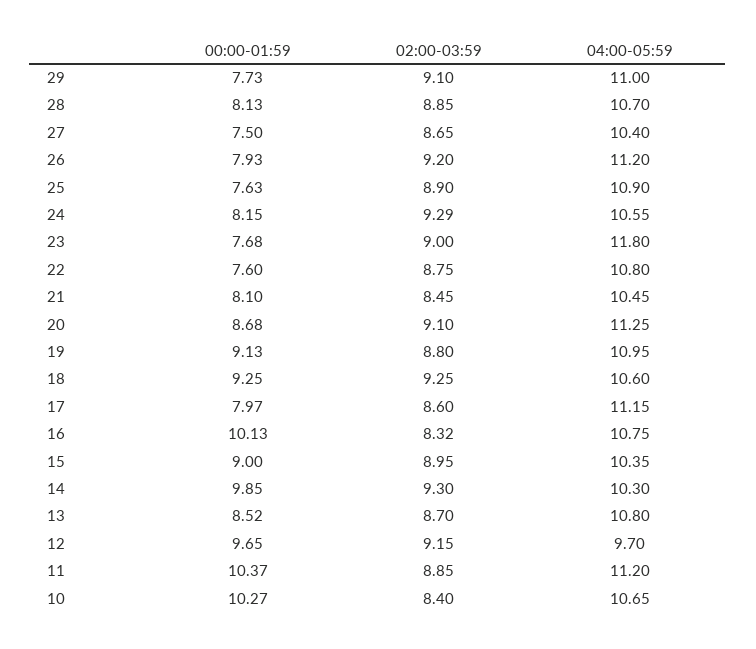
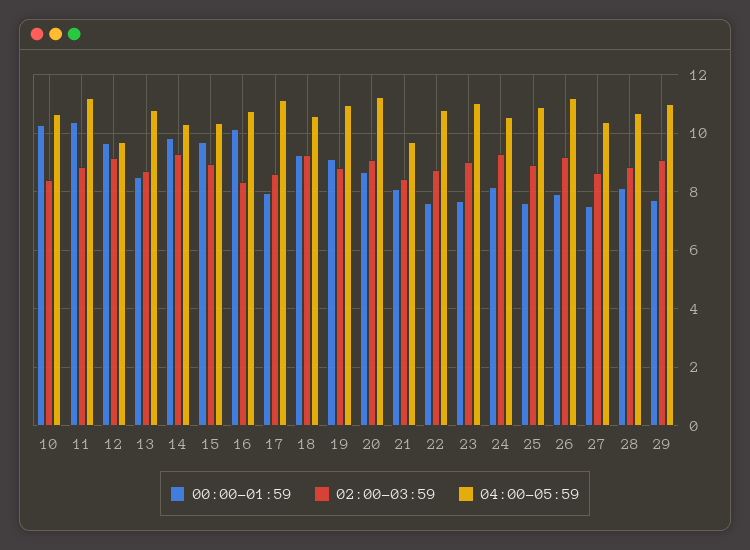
04:00-05:59, 23: 11.8 -> 11
04:00-05:59, 21: 10.45 -> 9.75
00:00-01:59, 15: 9 -> 9.75

